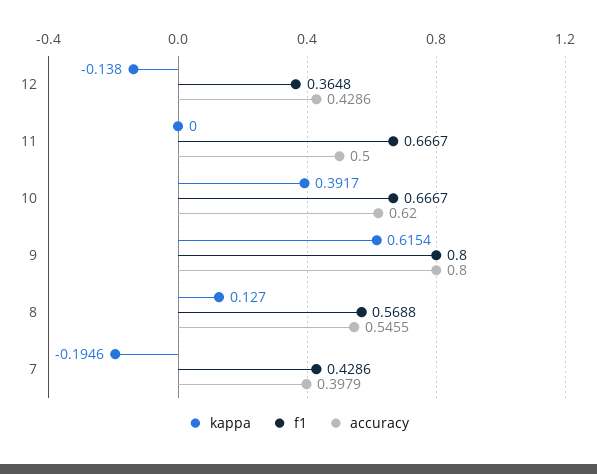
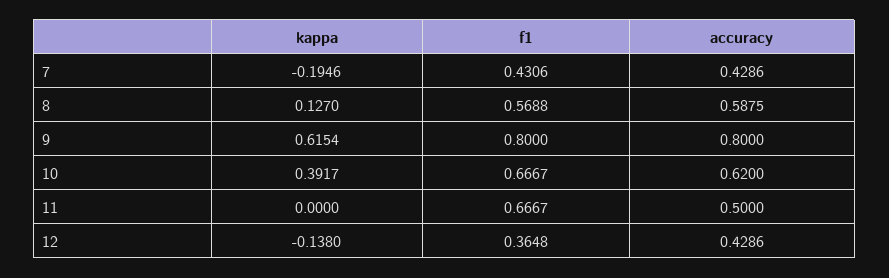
accuracy, 8: 0.5455 -> 0.5875
f1, 7: 0.4286 -> 0.4306
accuracy, 7: 0.3979 -> 0.4286

